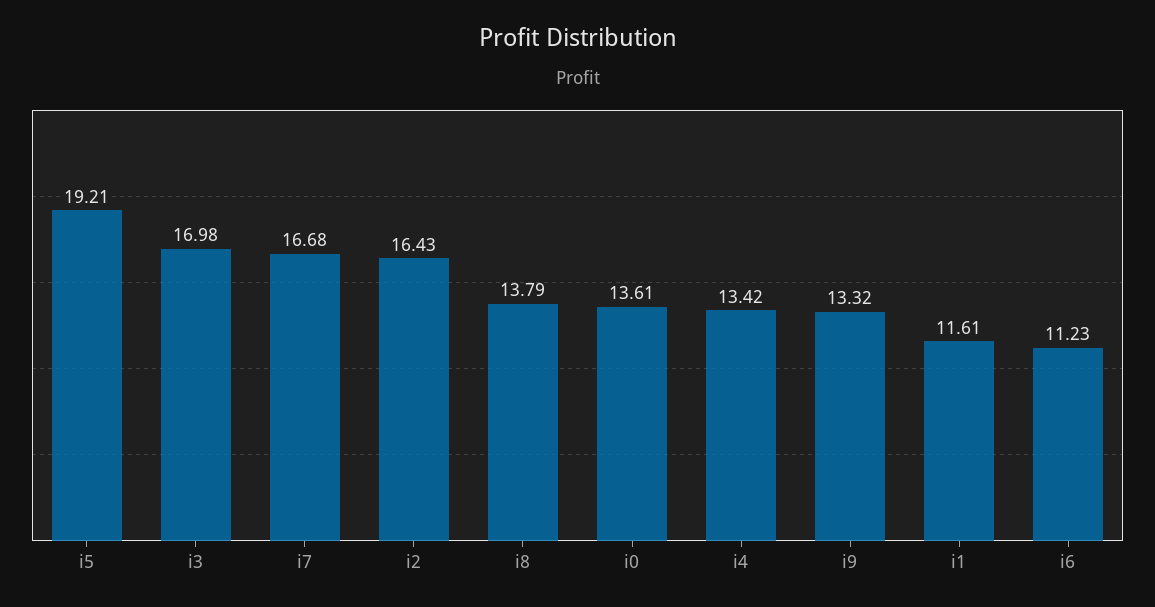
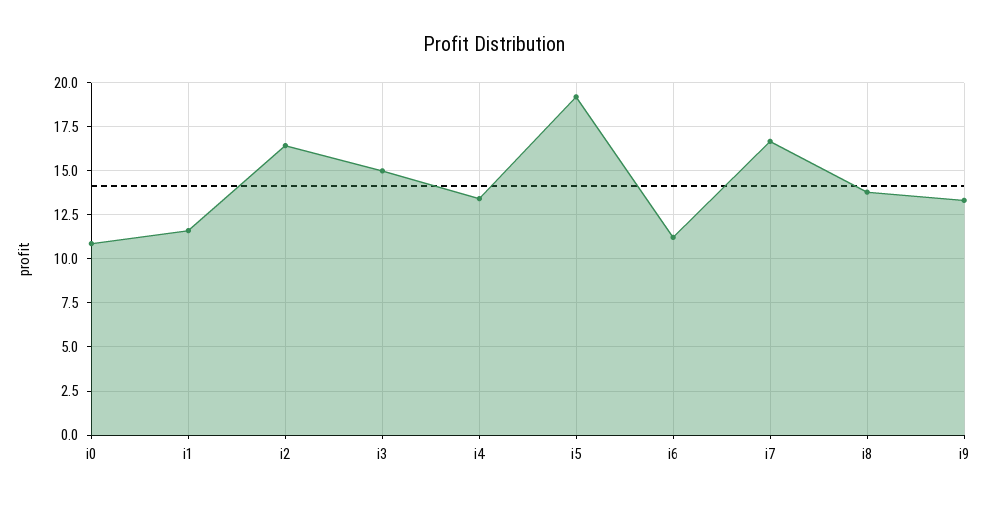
i3: 16.98 -> 15
i0: 13.61 -> 11

